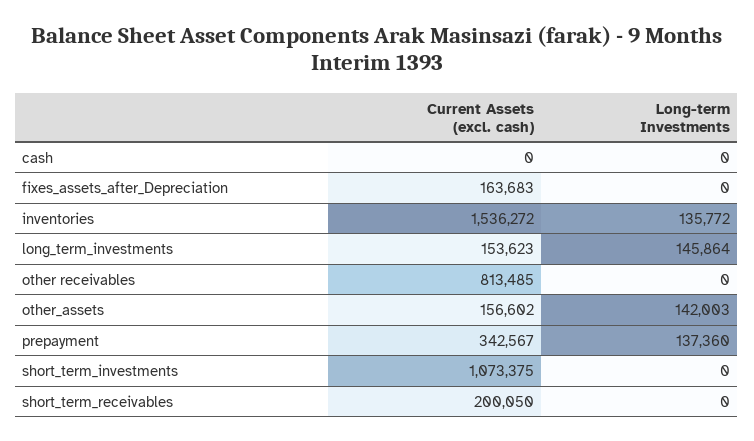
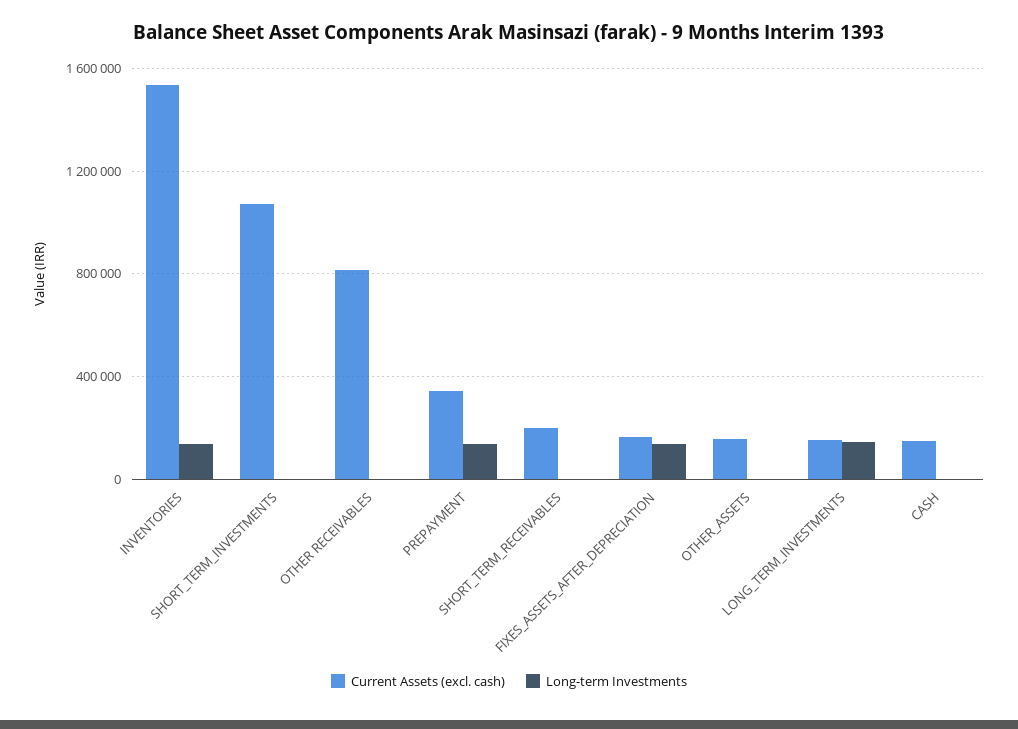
Current Assets (excl. cash), cash: 0 -> 150000
Long-term Investments, fixes_assets_after_Depreciation: 0 -> 150000
Long-term Investments, other_assets: 142003 -> 0

